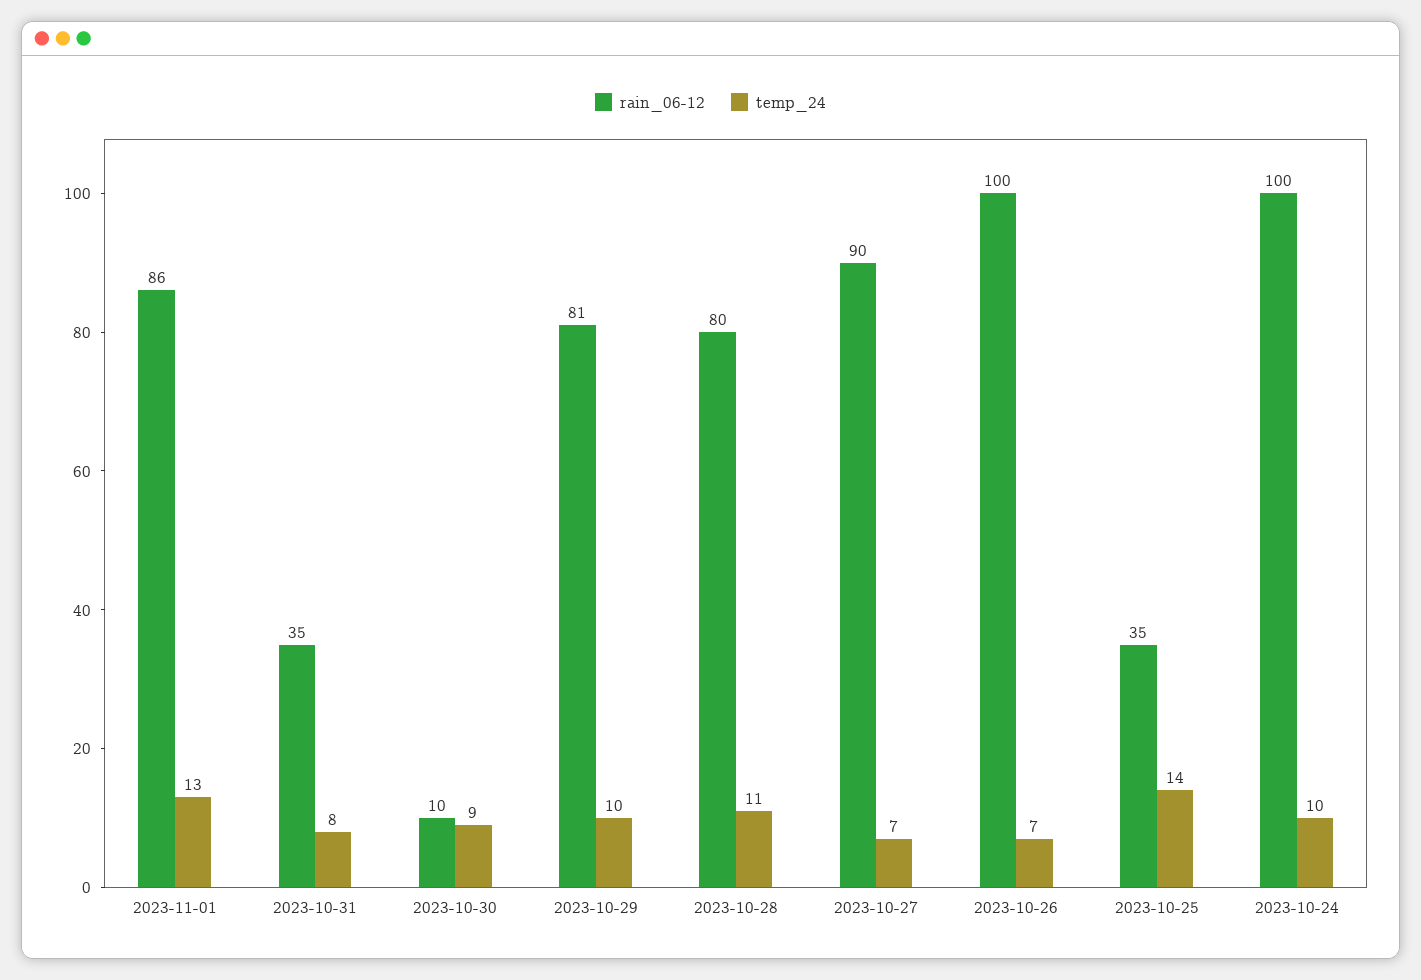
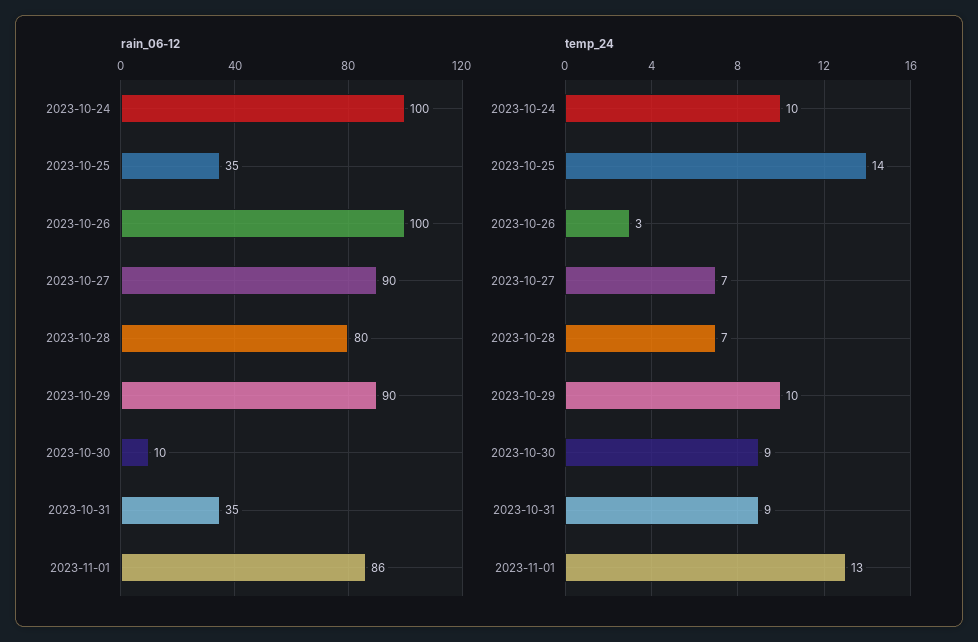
temp_24, 2023-10-31: 8 -> 9
rain_06-12, 2023-10-29: 81 -> 90
temp_24, 2023-10-28: 11 -> 7
temp_24, 2023-10-26: 7 -> 3

